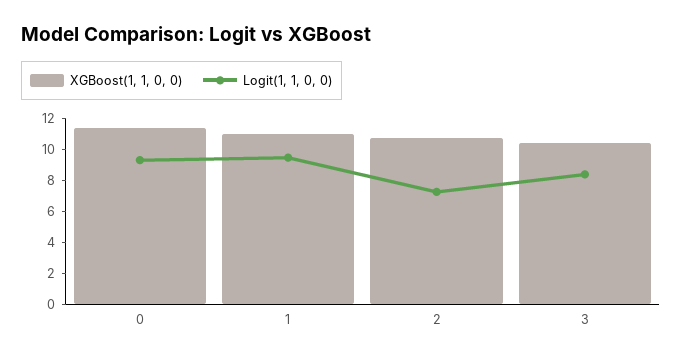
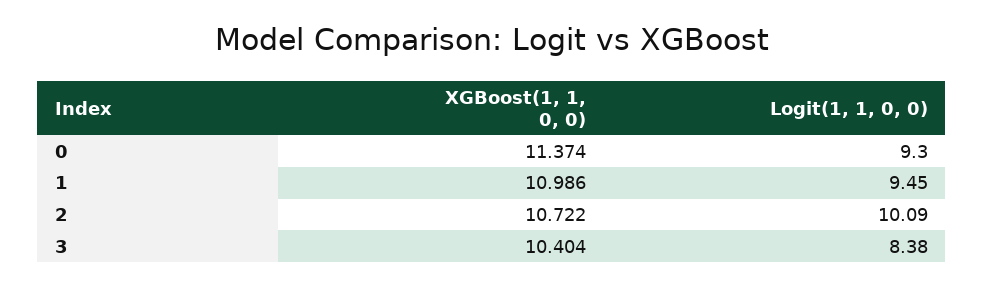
Logit(1, 1, 0, 0), 2: 7 -> 10.09

